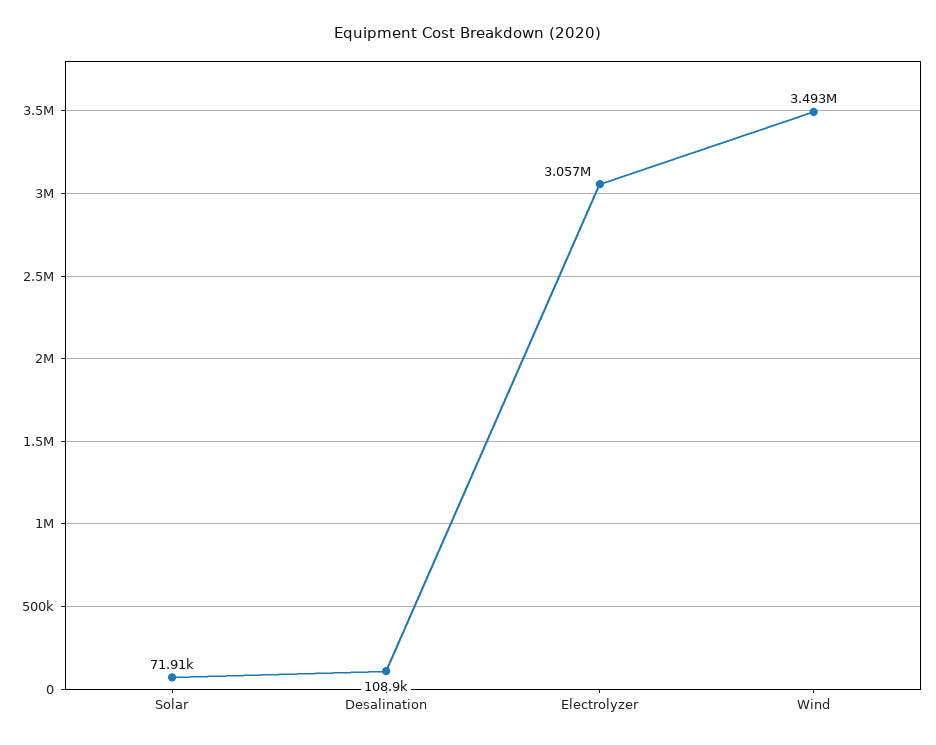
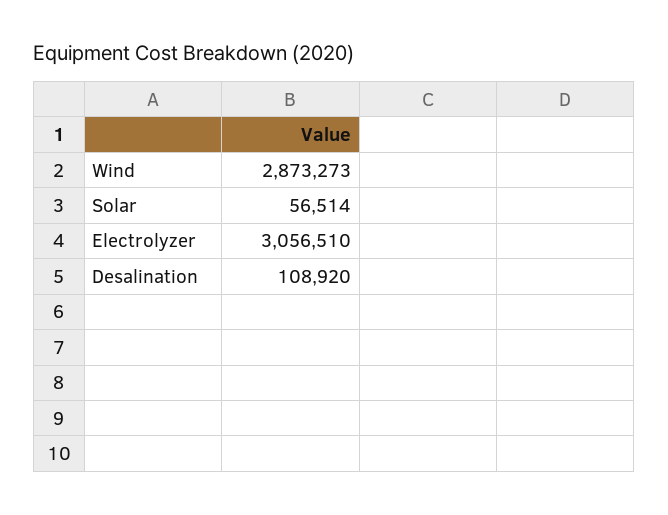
Solar: 71910 -> 56514
Wind: 3493000 -> 2873273

